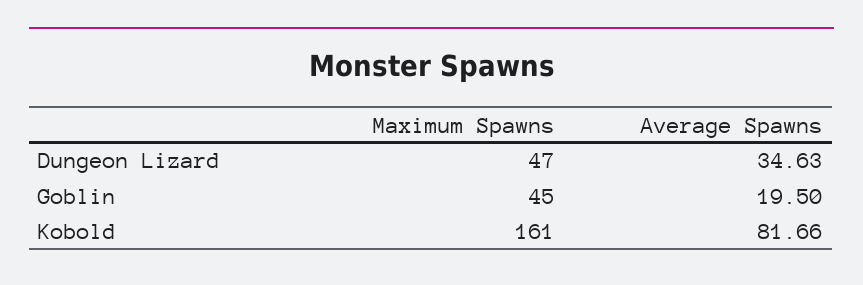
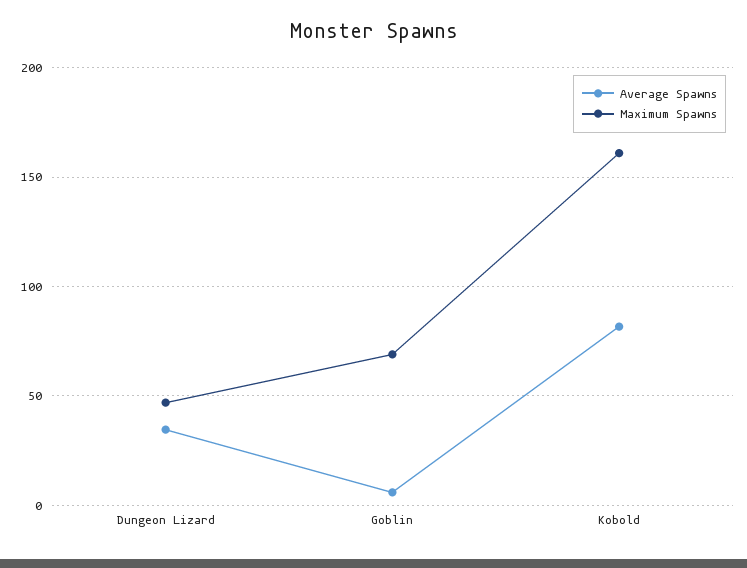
Maximum Spawns, Goblin: 45 -> 70
Average Spawns, Goblin: 19.5 -> 5

